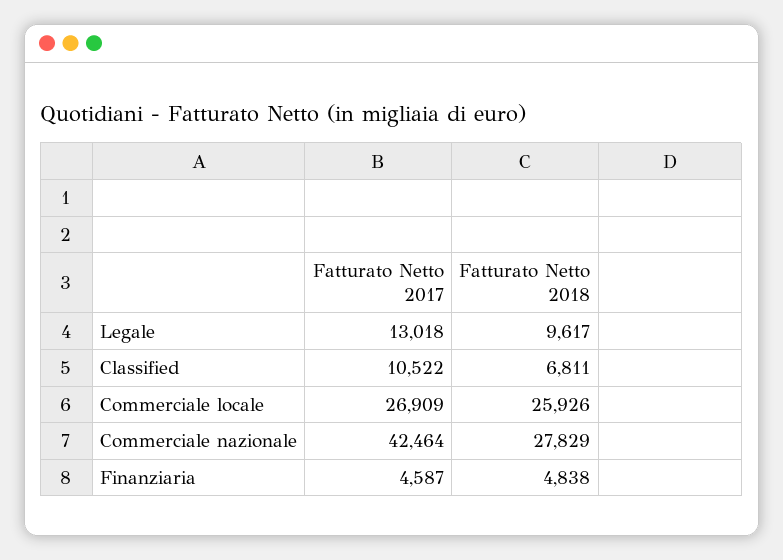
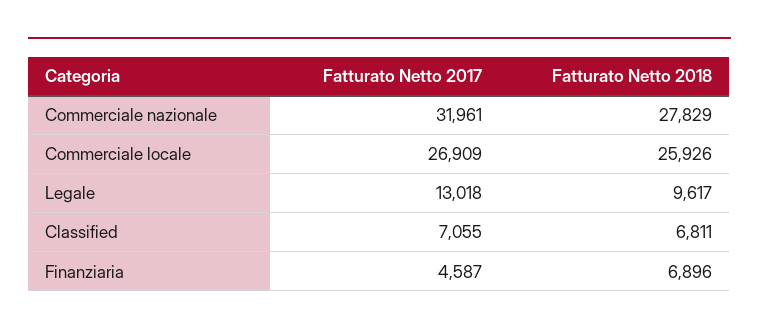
Fatturato Netto 2017, Classified: 10522 -> 7055
Fatturato Netto 2017, Commerciale nazionale: 42464 -> 31961
Fatturato Netto 2018, Finanziaria: 4838 -> 6896

